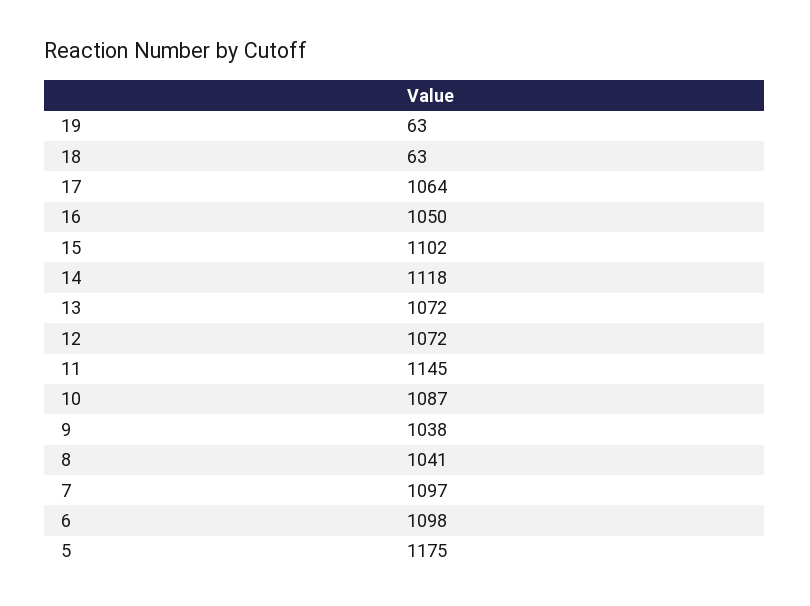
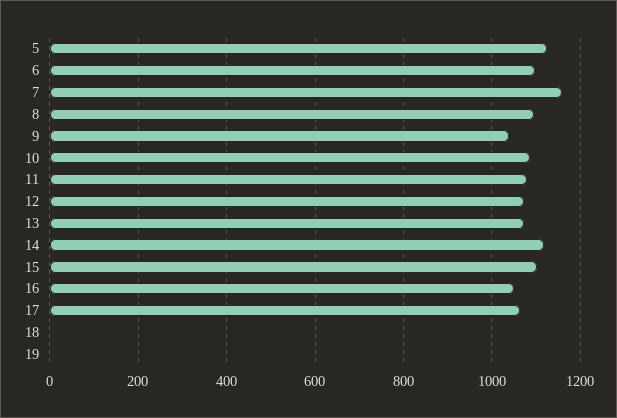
19: 63 -> 0
18: 63 -> 0
11: 1145 -> 1080
8: 1041 -> 1100
7: 1097 -> 1160
5: 1175 -> 1120

